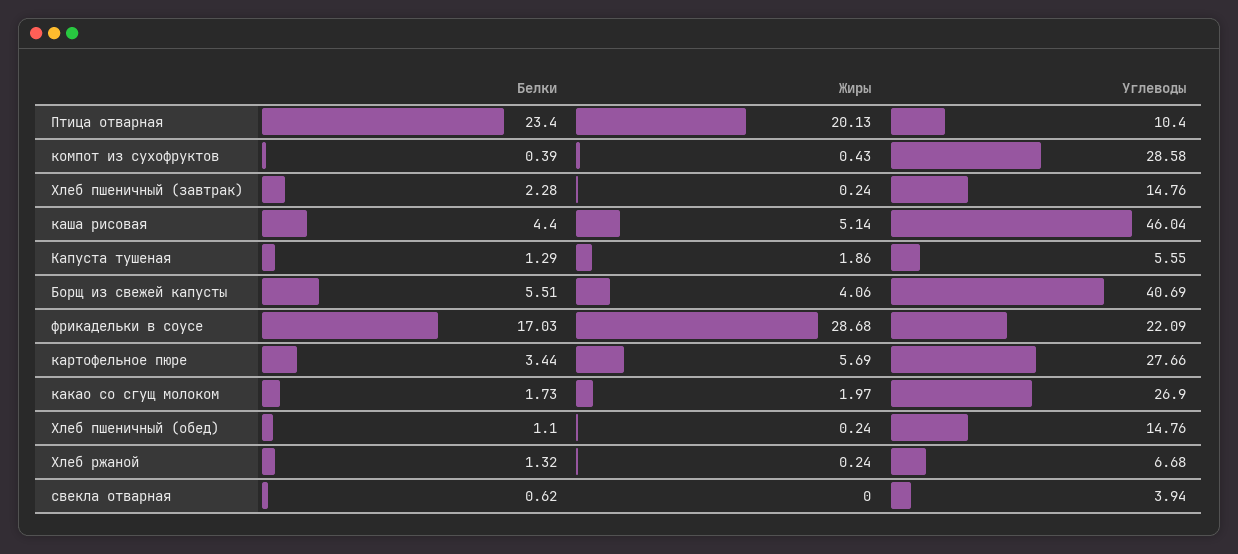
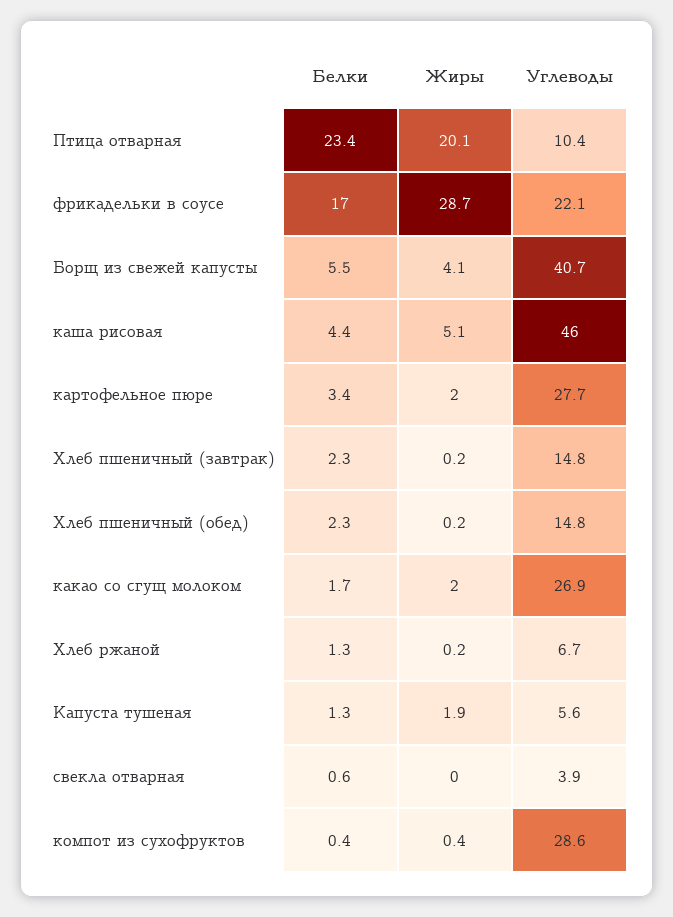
Жиры, картофельное пюре: 5.69 -> 2
Белки, Хлеб пшеничный (обед): 1.1 -> 2.3

